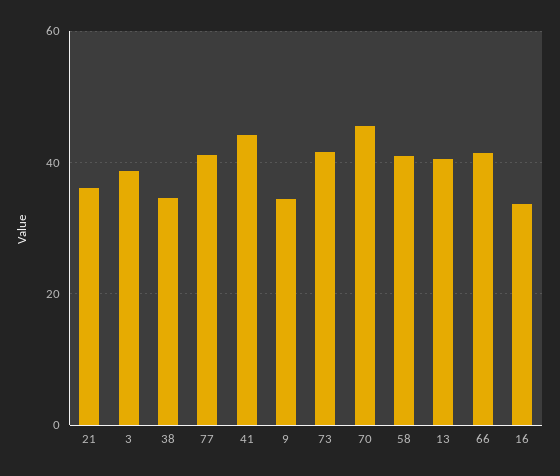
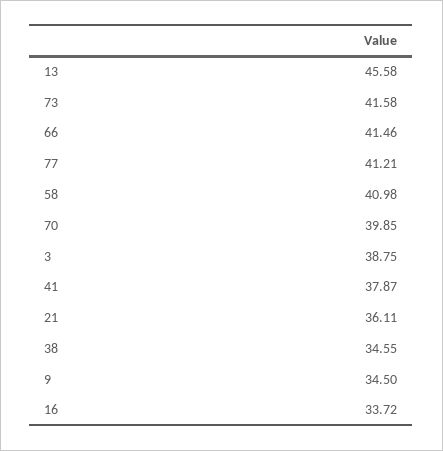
41: 44 -> 37.87
70: 46 -> 39.85
13: 40 -> 45.58

